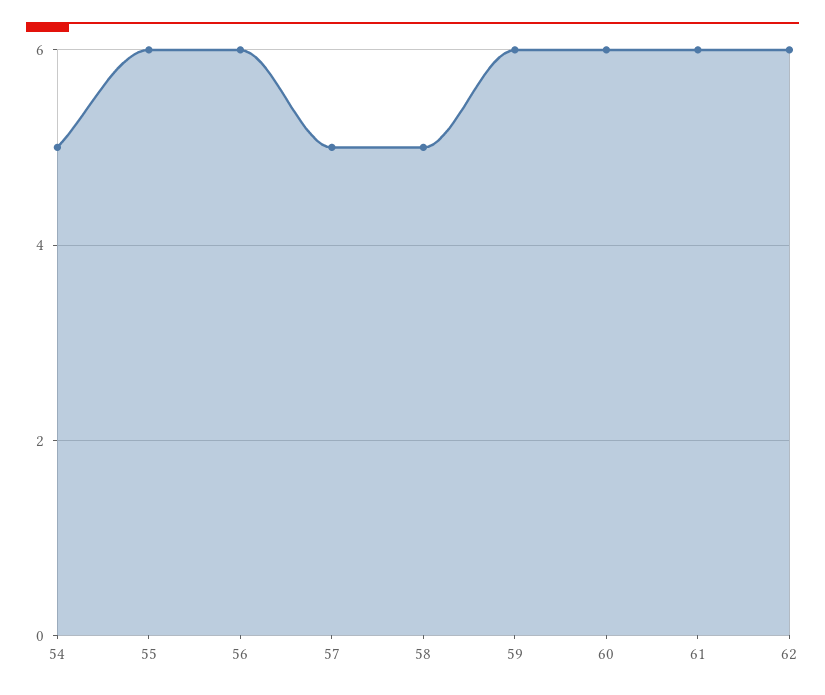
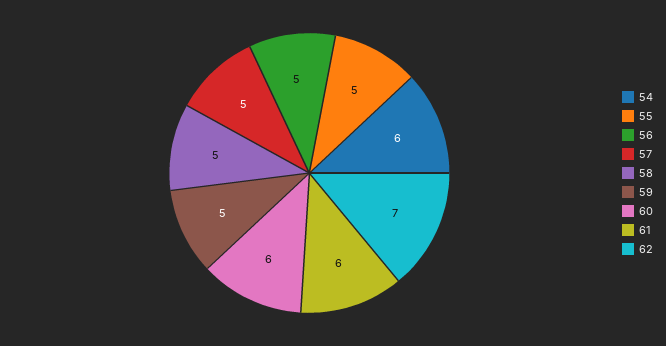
54: 5 -> 6
55: 6 -> 5
56: 6 -> 5
59: 6 -> 5
62: 6 -> 7

